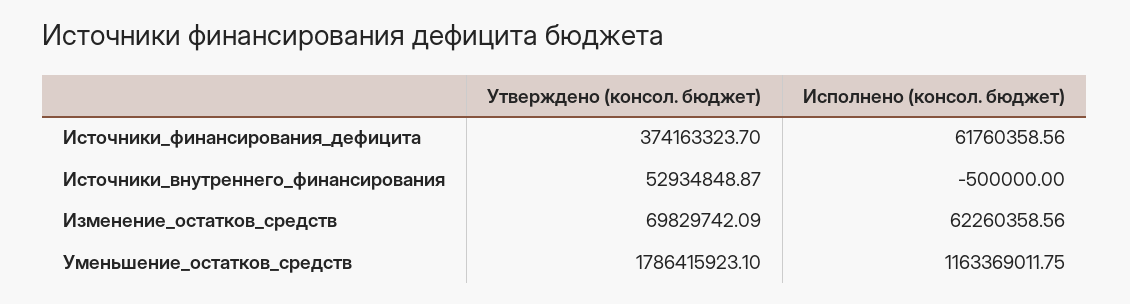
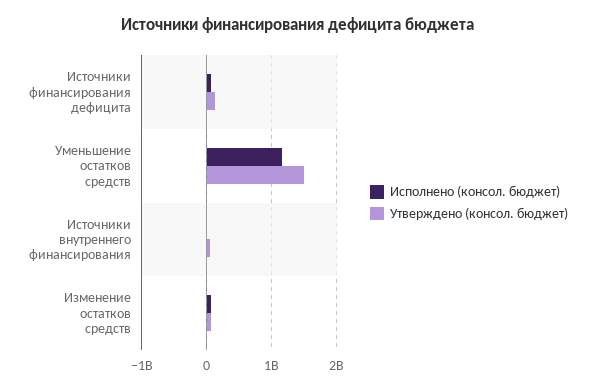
Утверждено (консол. бюджет), Источники_финансирования_дефицита: 374163323.7 -> 100000000
Утверждено (консол. бюджет), Уменьшение_остатков_средств: 1786415923.1 -> 1500000000

